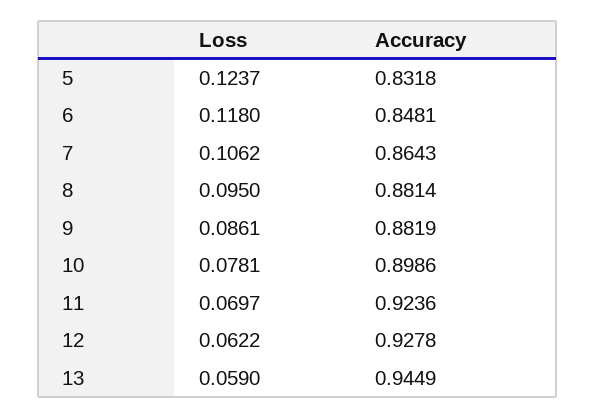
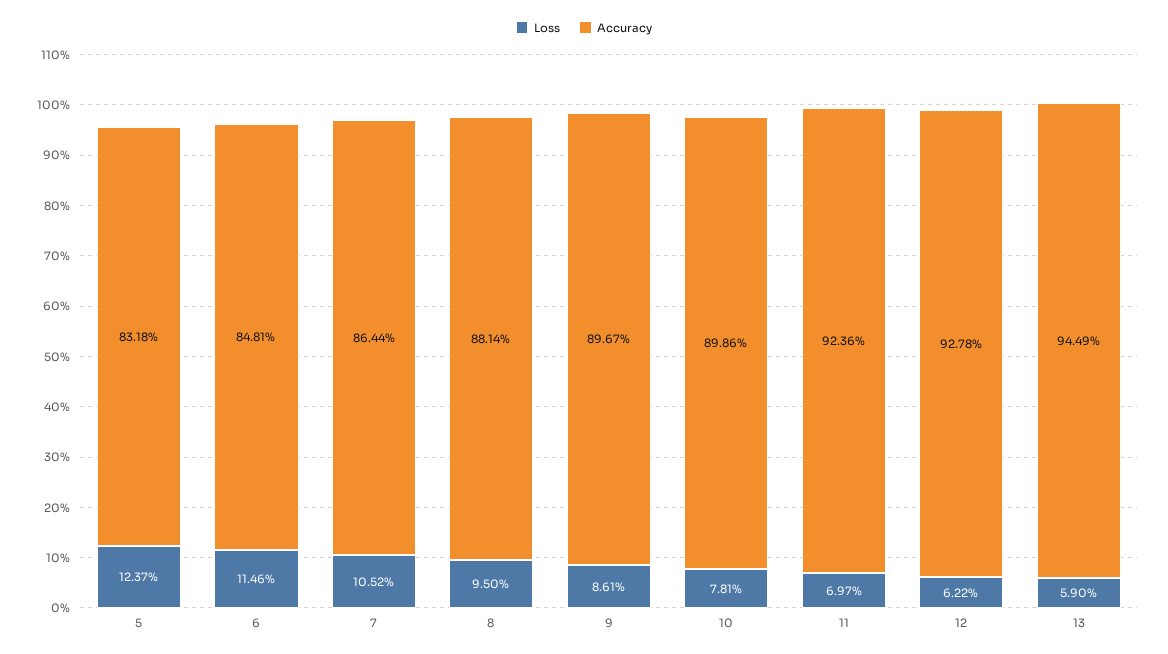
Loss, 6: 0.118 -> 0.1146
Loss, 7: 0.1062 -> 0.1052
Accuracy, 7: 0.8643 -> 0.8644
Accuracy, 9: 0.8819 -> 0.8967

